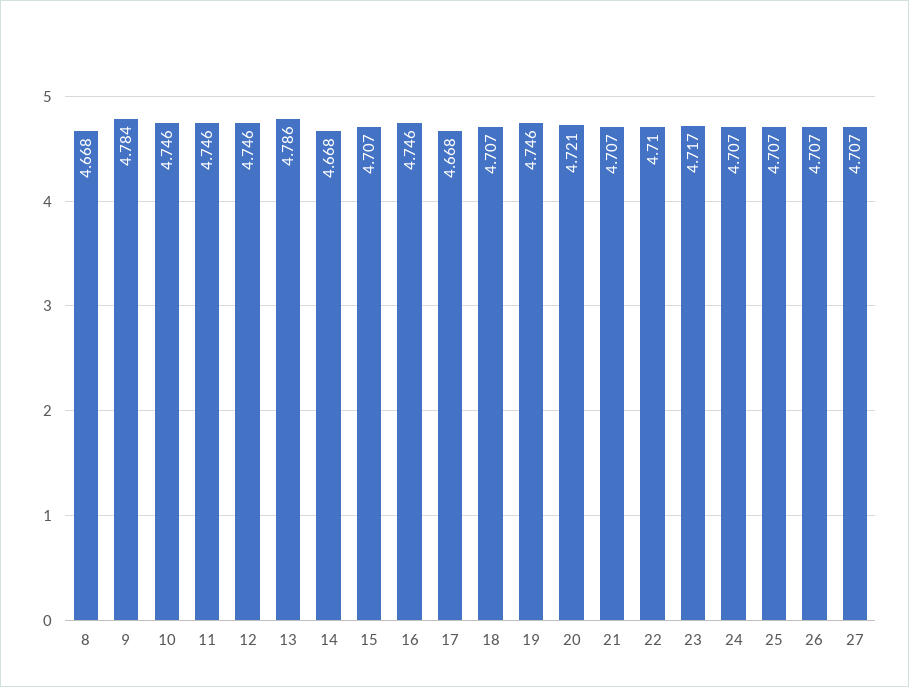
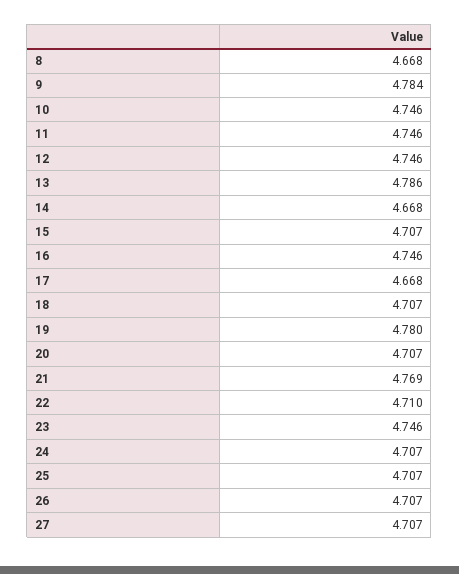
19: 4.746 -> 4.78
20: 4.721 -> 4.707
21: 4.707 -> 4.769
23: 4.717 -> 4.746

